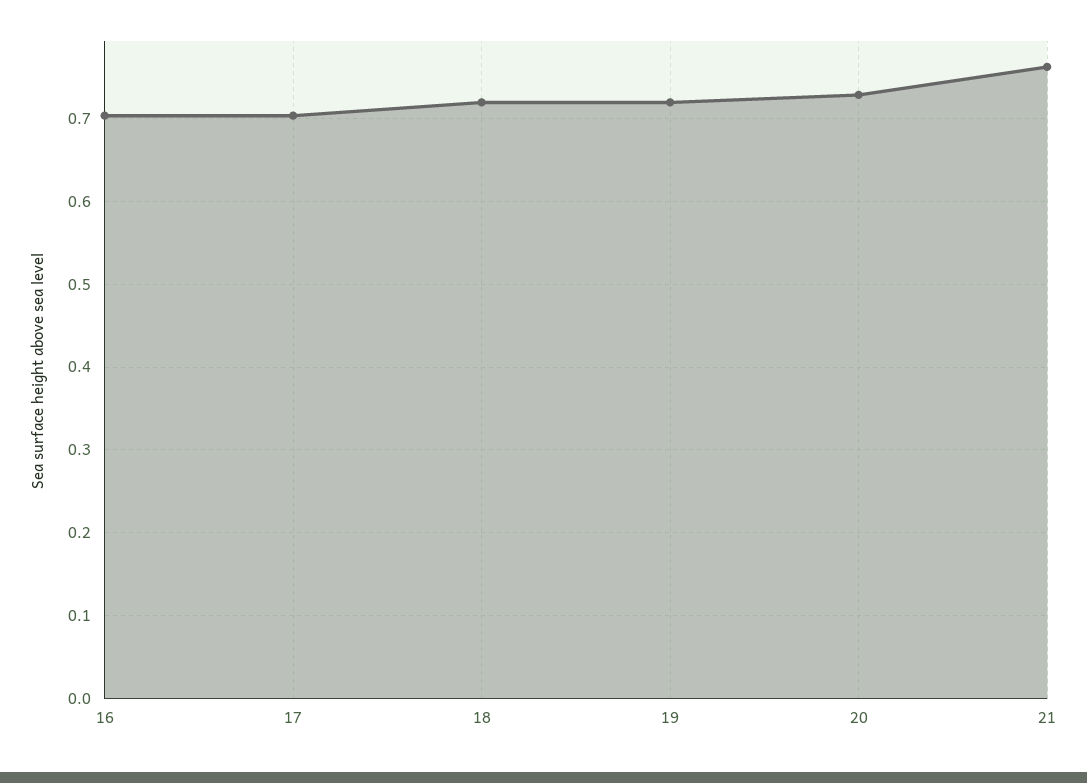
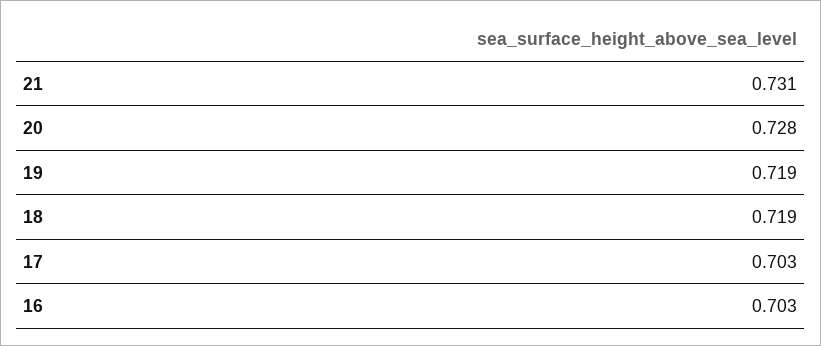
21: 0.76 -> 0.731

